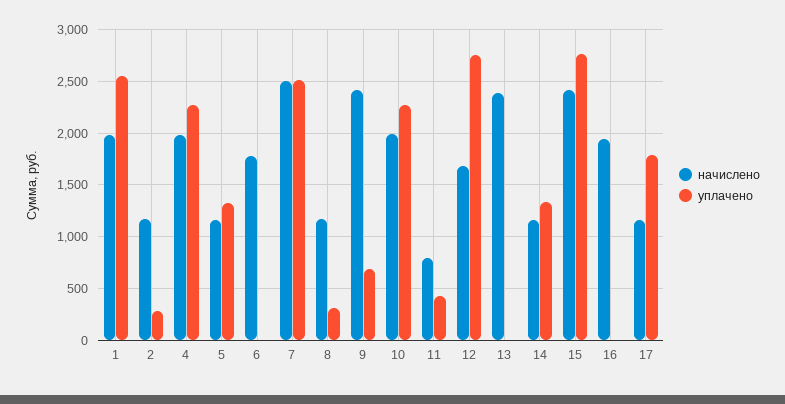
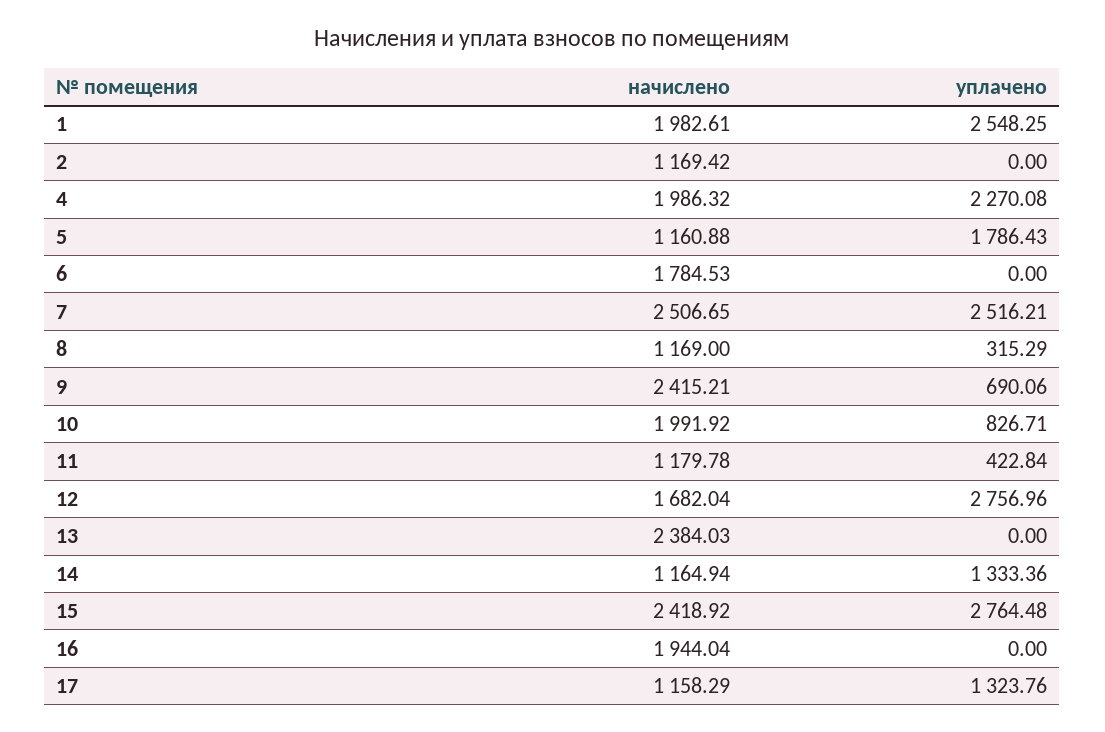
уплачено, 2: 300 -> 0
уплачено, 5: 1300 -> 1786.43
уплачено, 10: 2300 -> 826.71
начислено, 11: 800 -> 1179.78
уплачено, 17: 1800 -> 1323.76

